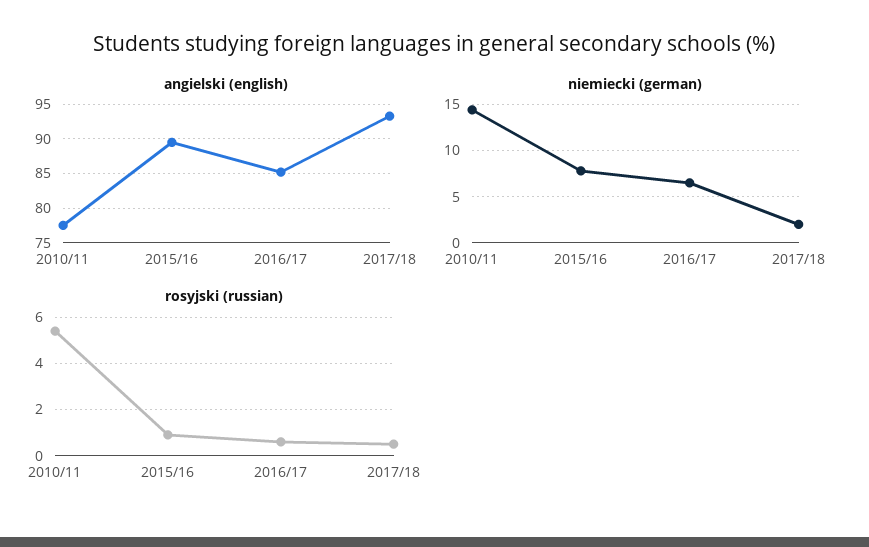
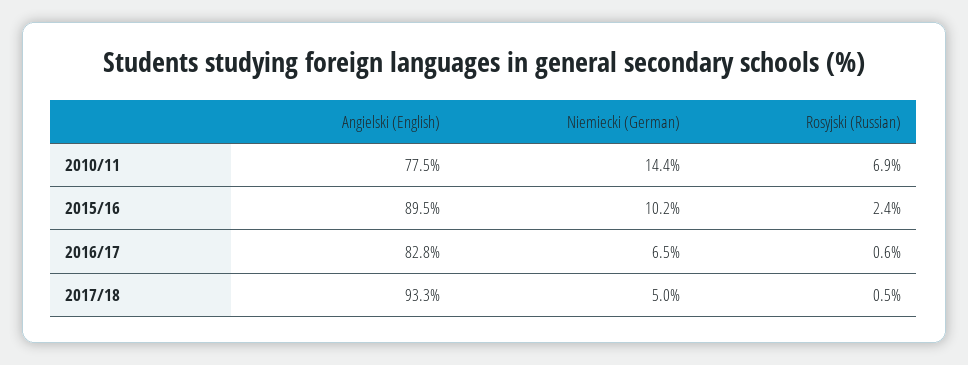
angielski (english), 2016/17: 85 -> 82.8
niemiecki (german), 2015/16: 8 -> 10.2
niemiecki (german), 2017/18: 2 -> 5
rosyjski (russian), 2010/11: 5.5 -> 6.9
rosyjski (russian), 2015/16: 1 -> 2.4

